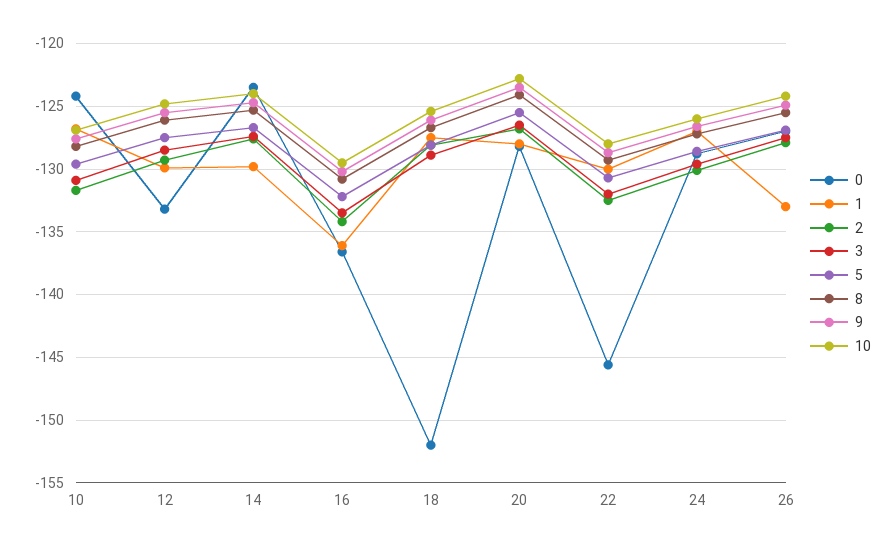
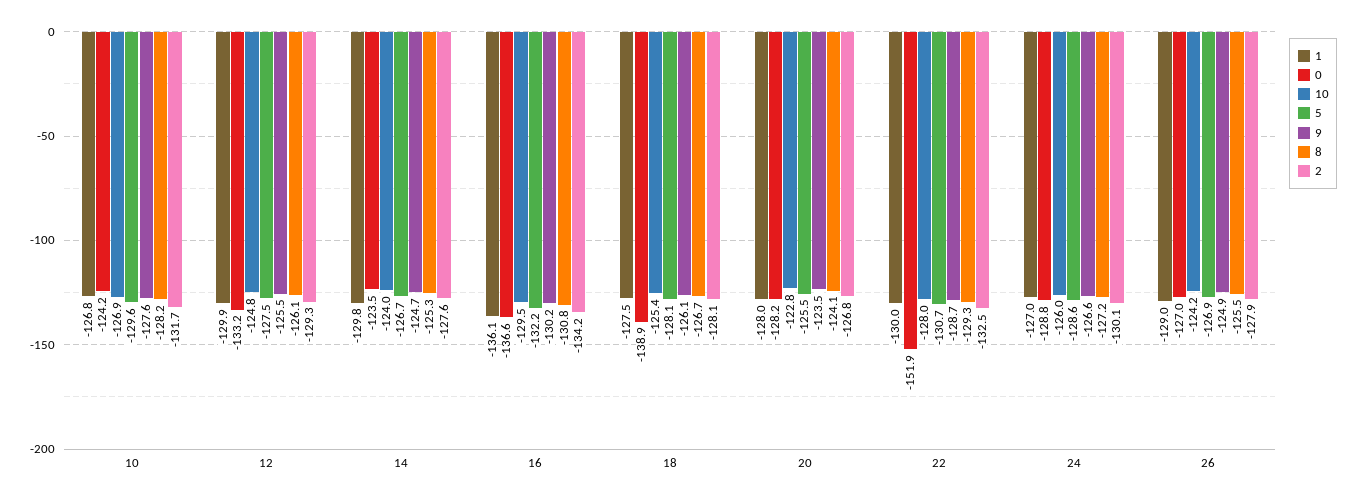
3, 10: -131 -> none
3, 12: -128.5 -> none
3, 14: -127.5 -> none
3, 16: -133.5 -> none
0, 18: -152 -> -138.9
3, 18: -129 -> none
3, 20: -126.5 -> none
0, 22: -145.5 -> -151.9
3, 22: -132 -> none
3, 24: -129.5 -> none
1, 26: -133 -> -129
3, 26: -127.5 -> none

